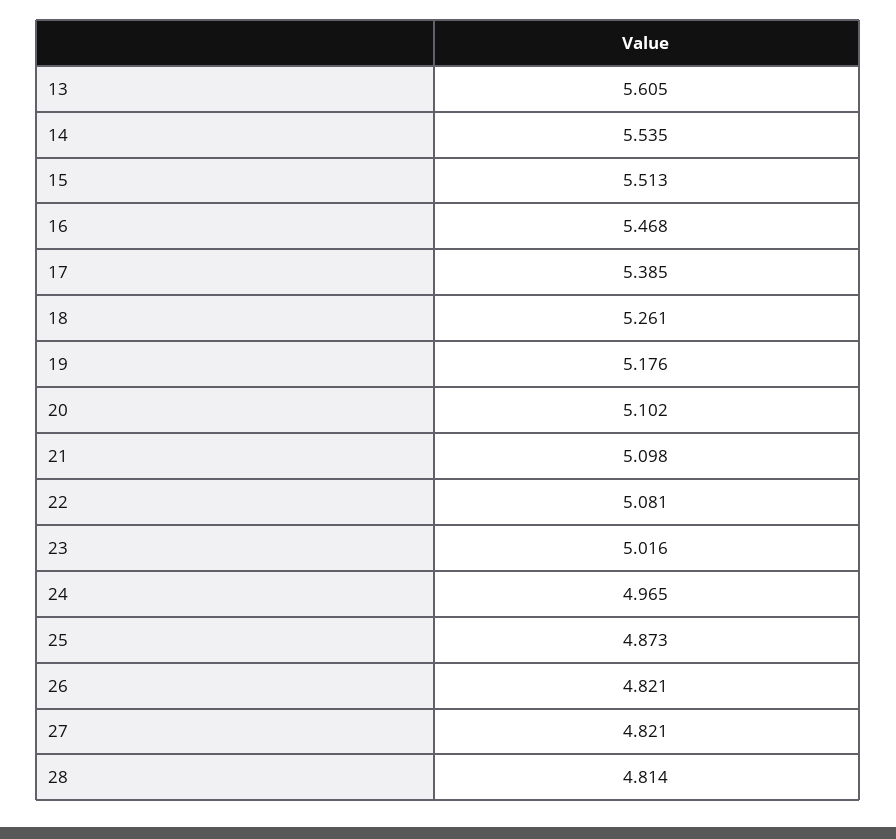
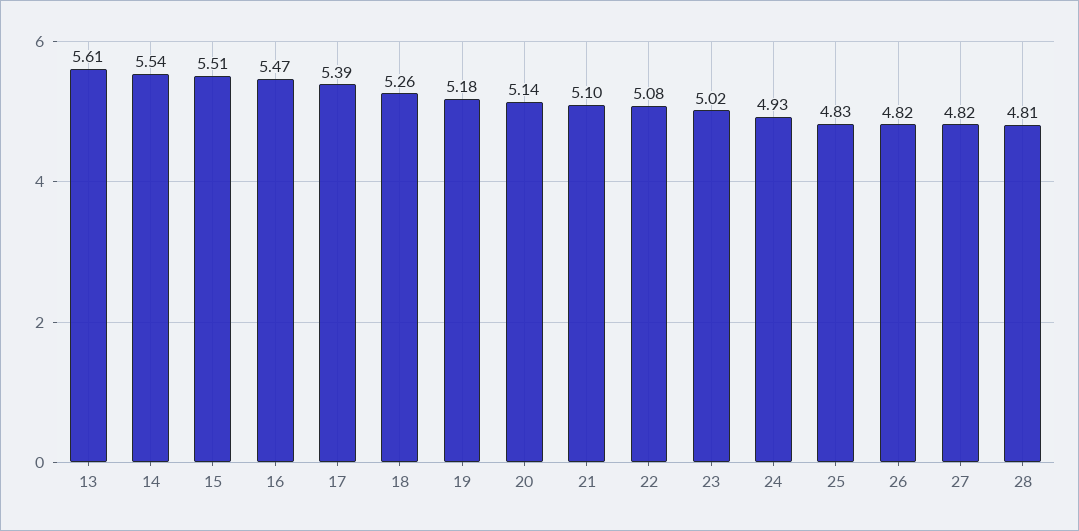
20: 5.102 -> 5.14
24: 4.965 -> 4.93
25: 4.873 -> 4.83

